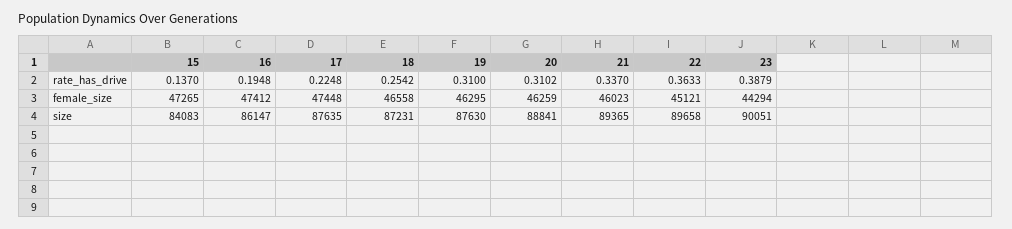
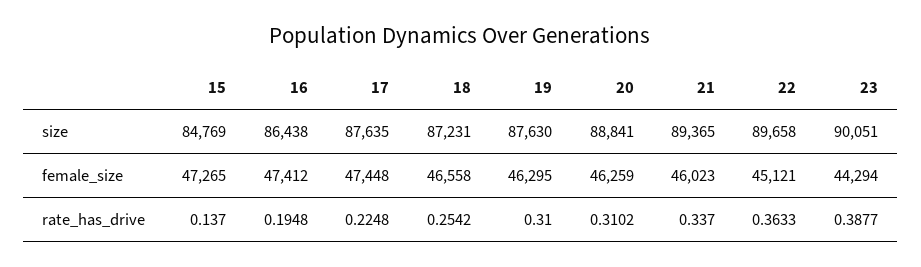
23, rate_has_drive: 0.3879 -> 0.3877
15, size: 84083 -> 84769
16, size: 86147 -> 86438

